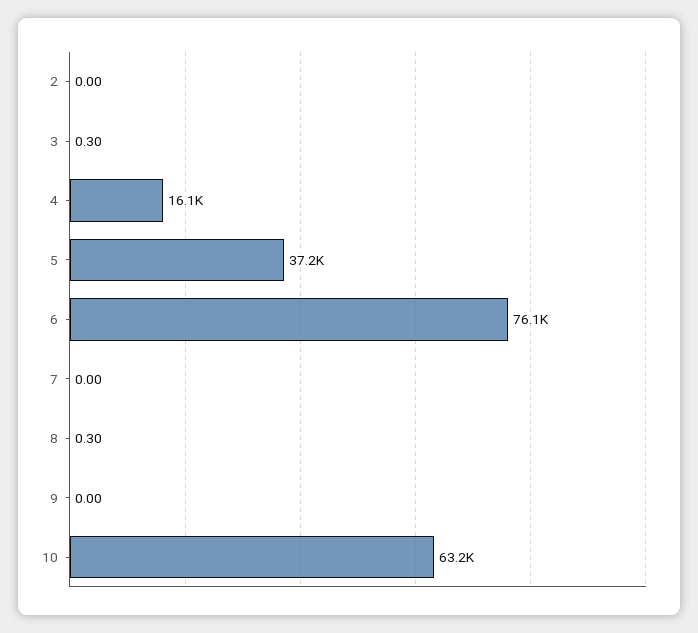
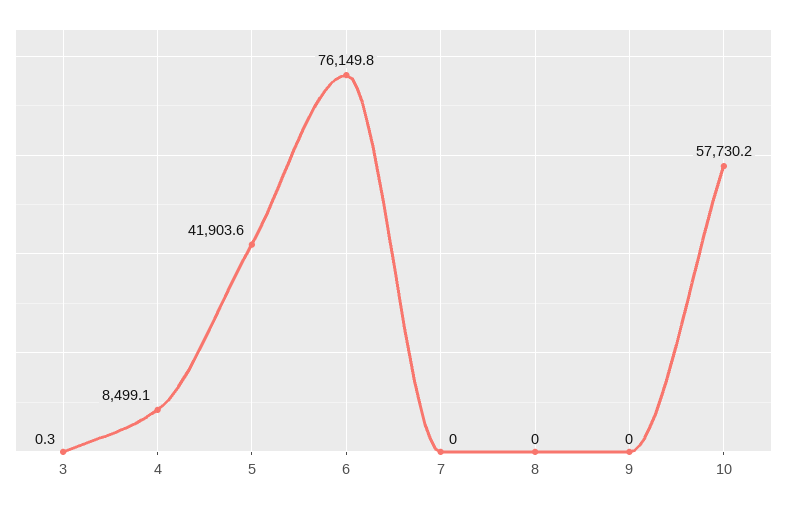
2: 0 -> none
4: 16100 -> 8499.1
5: 37200 -> 41903.6
8: 0.3 -> 0
10: 63200 -> 57730.2

